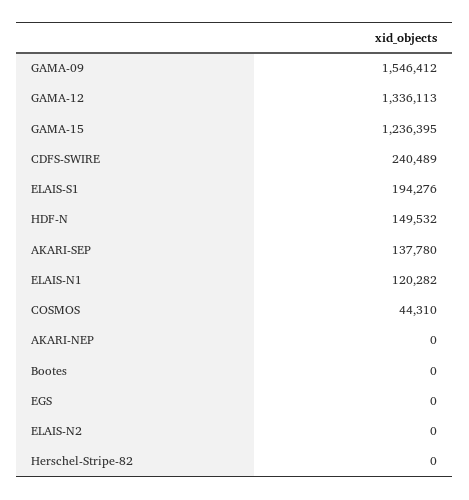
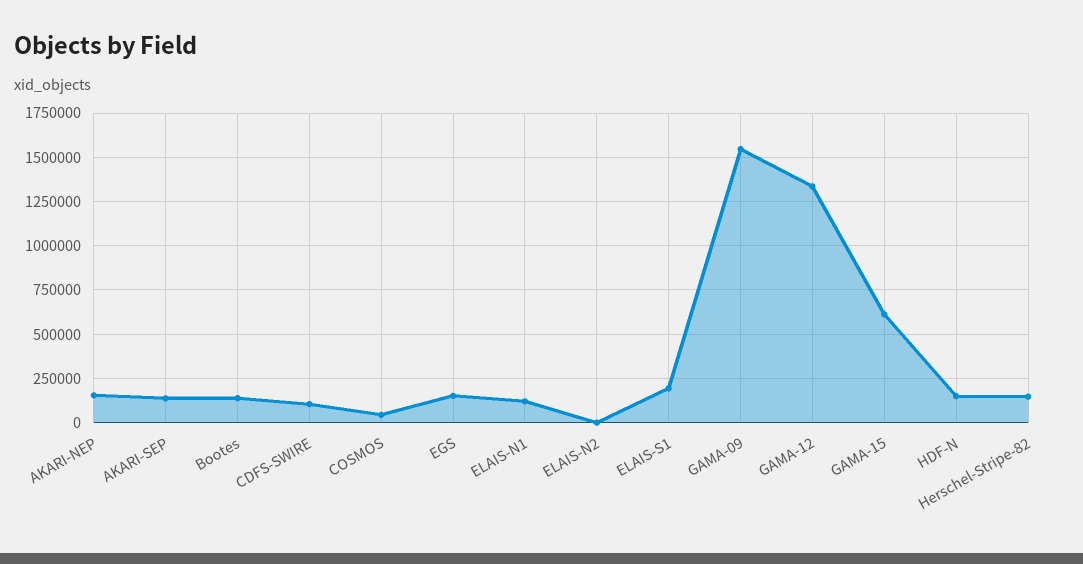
GAMA-15: 1236395 -> 600000
CDFS-SWIRE: 240489 -> 100000
AKARI-NEP: 0 -> 150000
Bootes: 0 -> 150000
EGS: 0 -> 150000
Herschel-Stripe-82: 0 -> 150000

